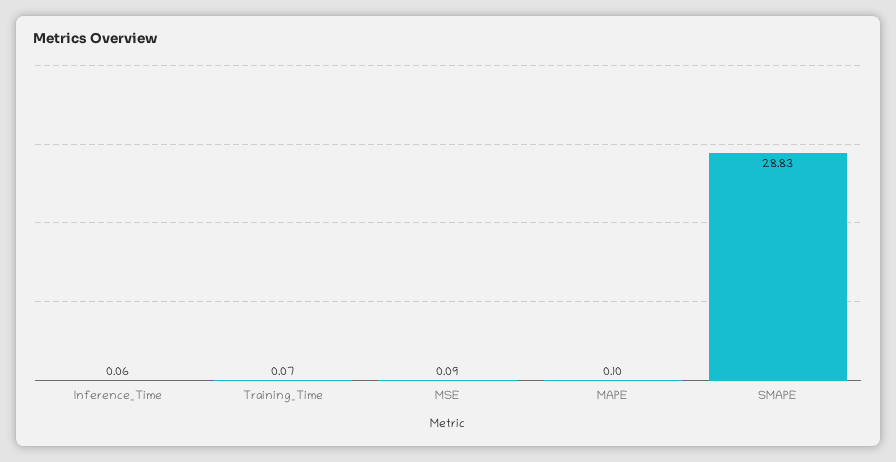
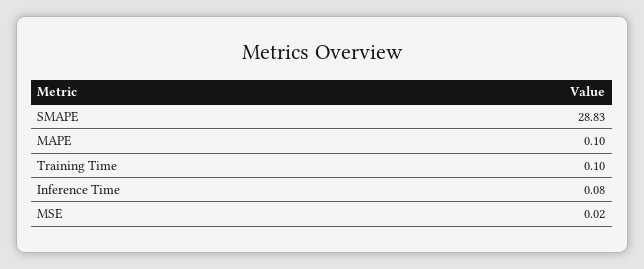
Inference_Time: 0.06 -> 0.08
Training_Time: 0.07 -> 0.1
MSE: 0.09 -> 0.02

